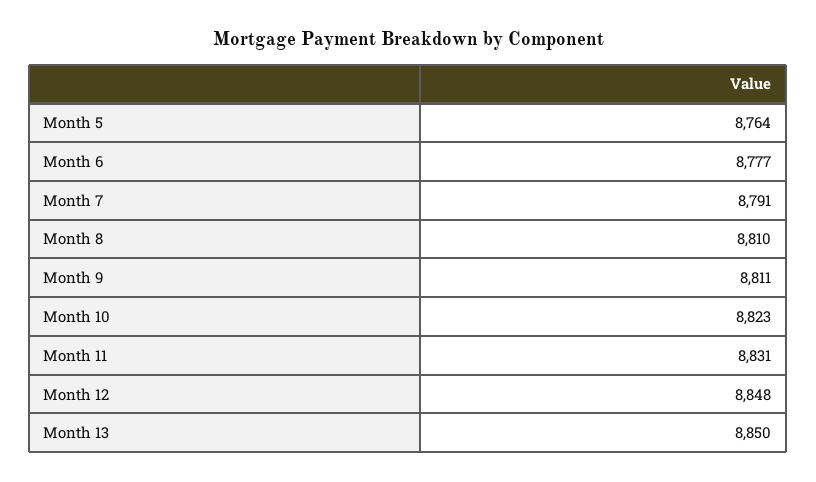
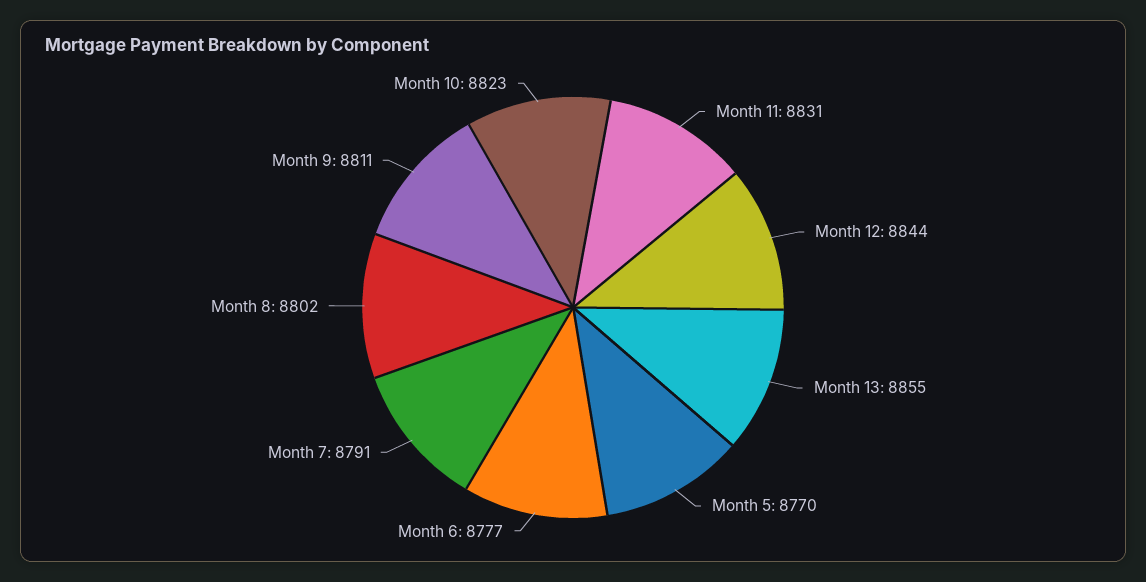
Month 5: 8764 -> 8770
Month 8: 8810 -> 8802
Month 12: 8848 -> 8844
Month 13: 8850 -> 8855

